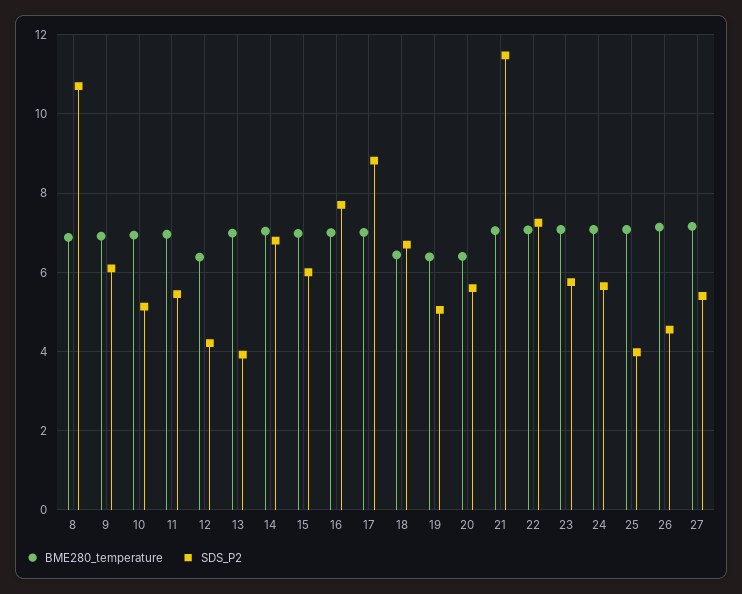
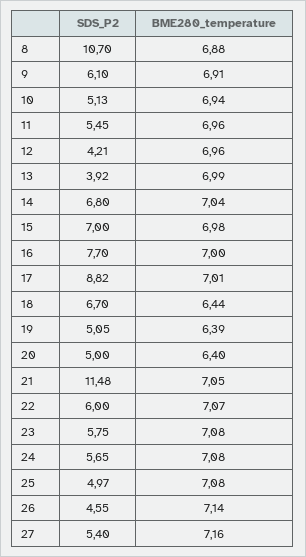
BME280_temperature, 12: 6.4 -> 6.96
SDS_P2, 15: 6 -> 7
SDS_P2, 20: 5.6 -> 5
SDS_P2, 22: 7.2 -> 6
SDS_P2, 25: 4 -> 4.97

